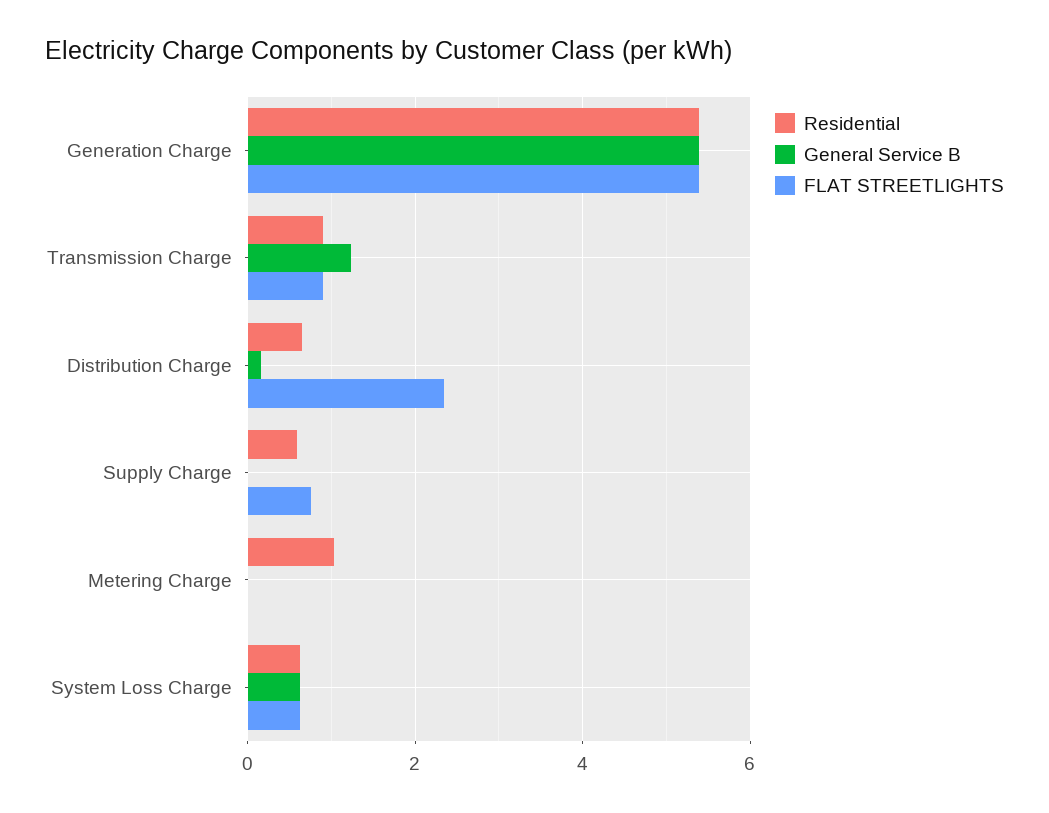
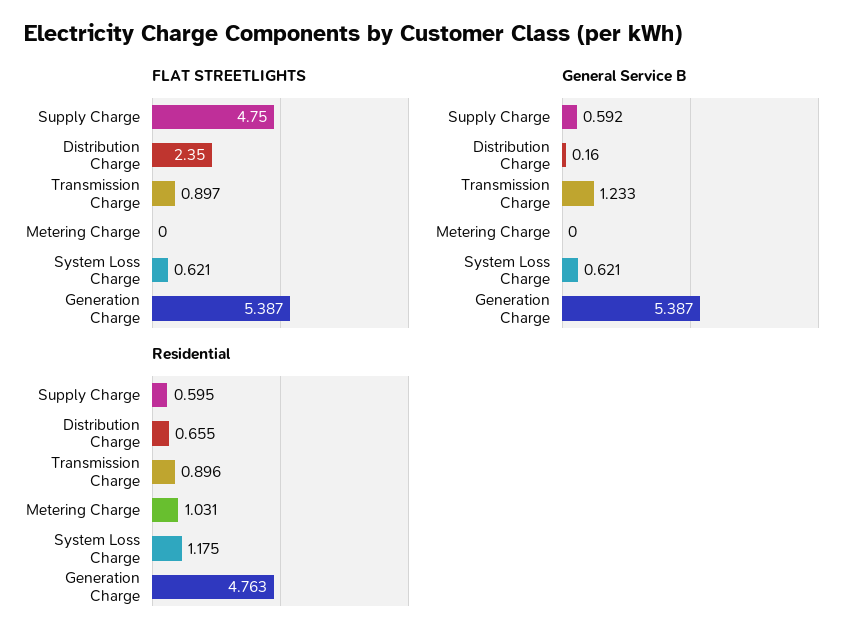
Residential, Generation Charge: 5.4 -> 4.763
General Service B, Supply Charge: 0 -> 0.592
FLAT STREETLIGHTS, Supply Charge: 0.8 -> 4.75
Residential, System Loss Charge: 0.6 -> 1.175

